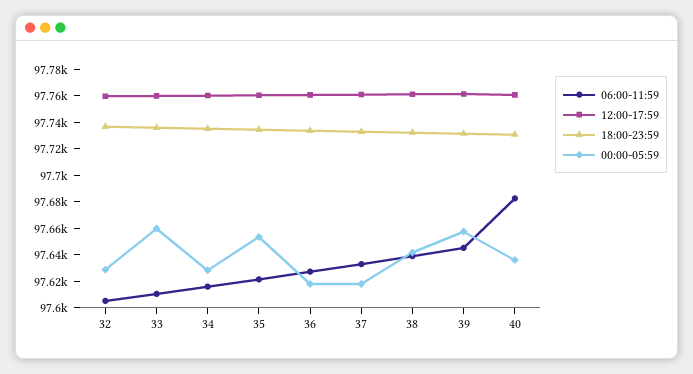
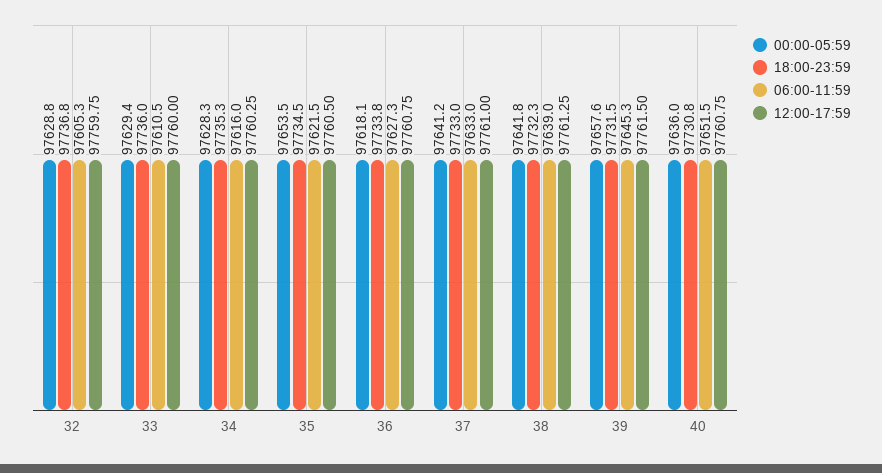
00:00-05:59, 33: 97660 -> 97629.4
00:00-05:59, 37: 97620 -> 97641.2
06:00-11:59, 40: 97680 -> 97651.5

